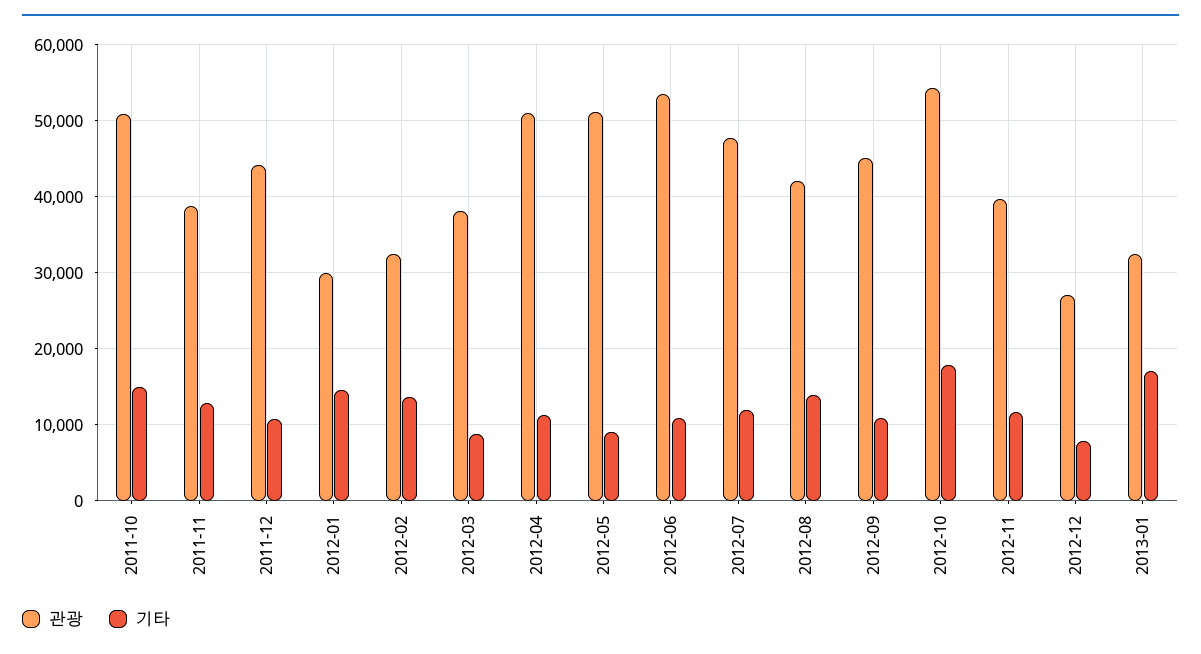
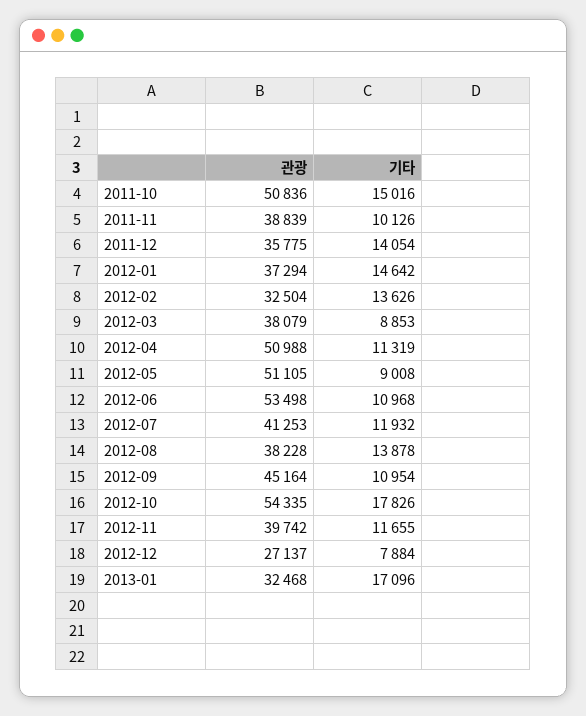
기타, 2011-11: 13000 -> 10126
관광, 2011-12: 44000 -> 35775
기타, 2011-12: 11000 -> 14054
관광, 2012-01: 30000 -> 37294
관광, 2012-07: 48000 -> 41253
관광, 2012-08: 42000 -> 38228

